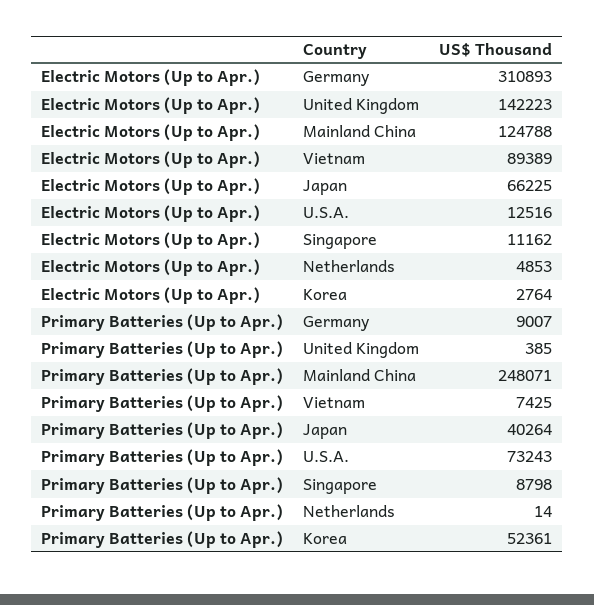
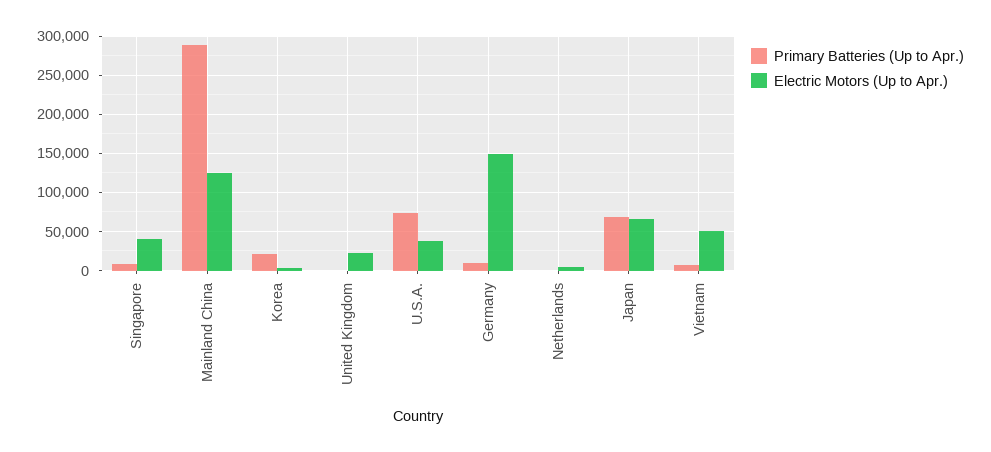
Electric Motors (Up to Apr.), Germany: 310893 -> 150000
Electric Motors (Up to Apr.), United Kingdom: 142223 -> 20000
Electric Motors (Up to Apr.), Vietnam: 89389 -> 50000
Electric Motors (Up to Apr.), U.S.A.: 12516 -> 40000
Electric Motors (Up to Apr.), Singapore: 11162 -> 40000
Primary Batteries (Up to Apr.), Mainland China: 248071 -> 290000
Primary Batteries (Up to Apr.), Japan: 40264 -> 70000
Primary Batteries (Up to Apr.), Korea: 52361 -> 20000

